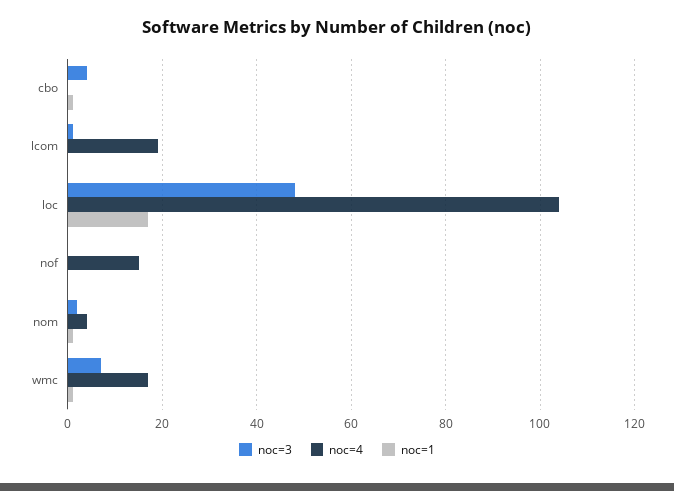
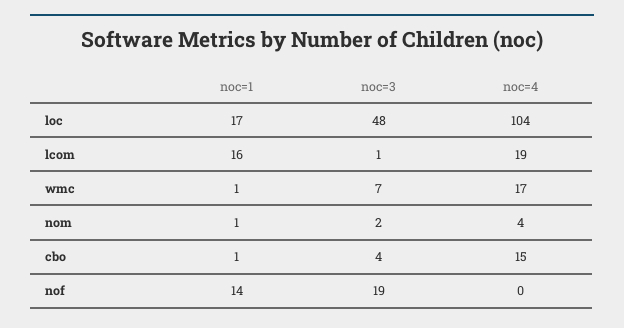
noc=4, cbo: 0 -> 15
noc=1, lcom: 0 -> 16
noc=3, nof: 0 -> 19
noc=4, nof: 15 -> 0
noc=1, nof: 0 -> 14

